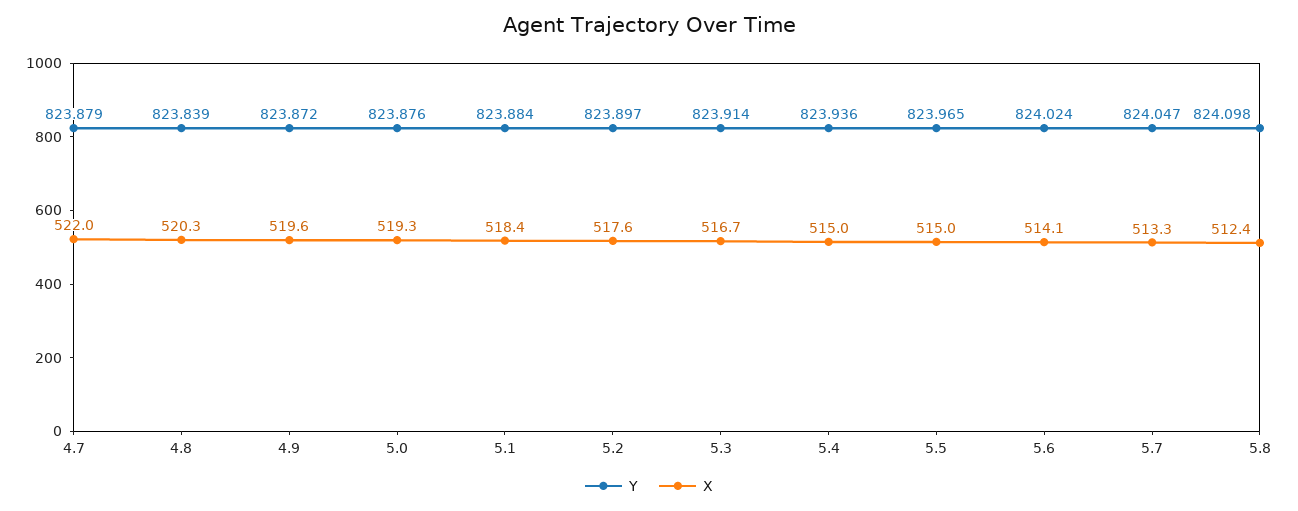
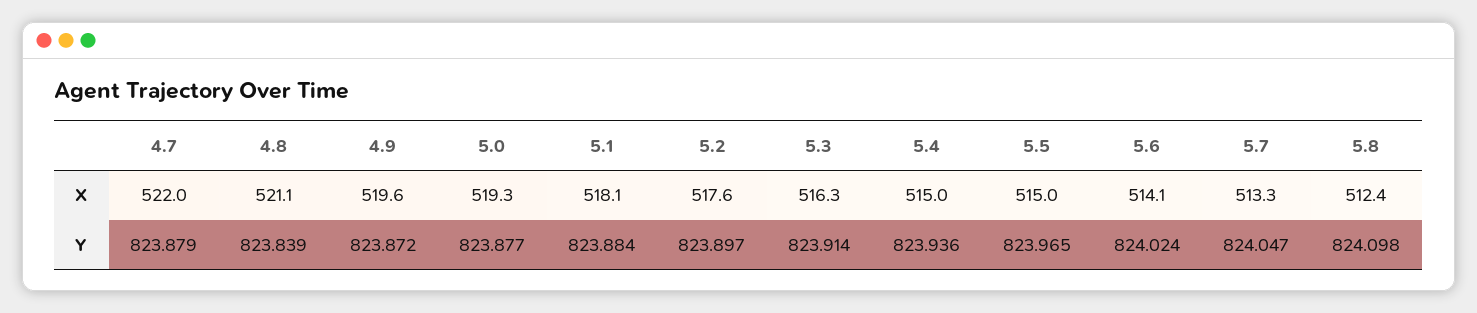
X, 4.8: 520.3 -> 521.1
Y, 5.0: 823.876 -> 823.877
X, 5.1: 518.4 -> 518.1
X, 5.3: 516.7 -> 516.3

